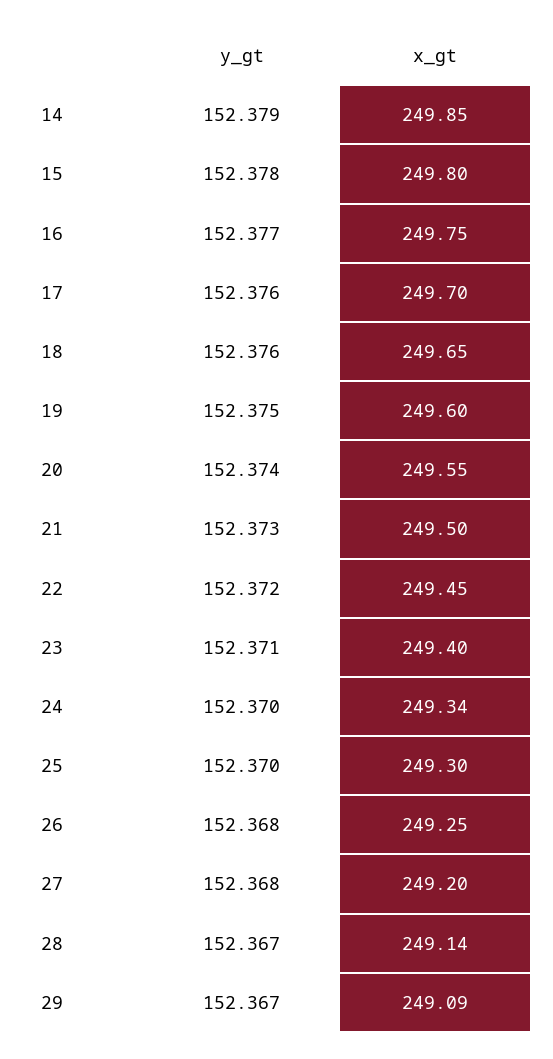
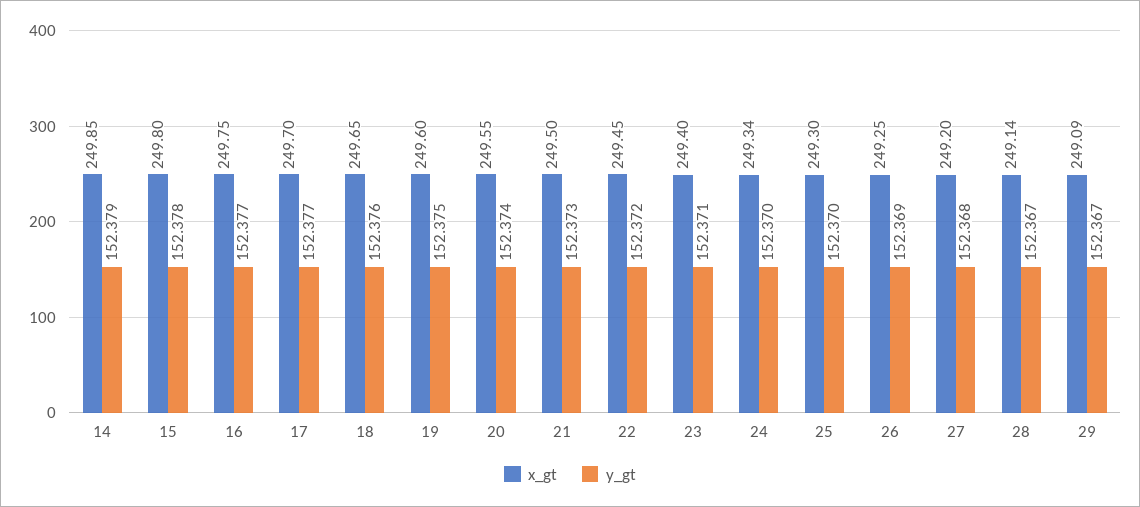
y_gt, 17: 152.376 -> 152.377
y_gt, 26: 152.368 -> 152.369

